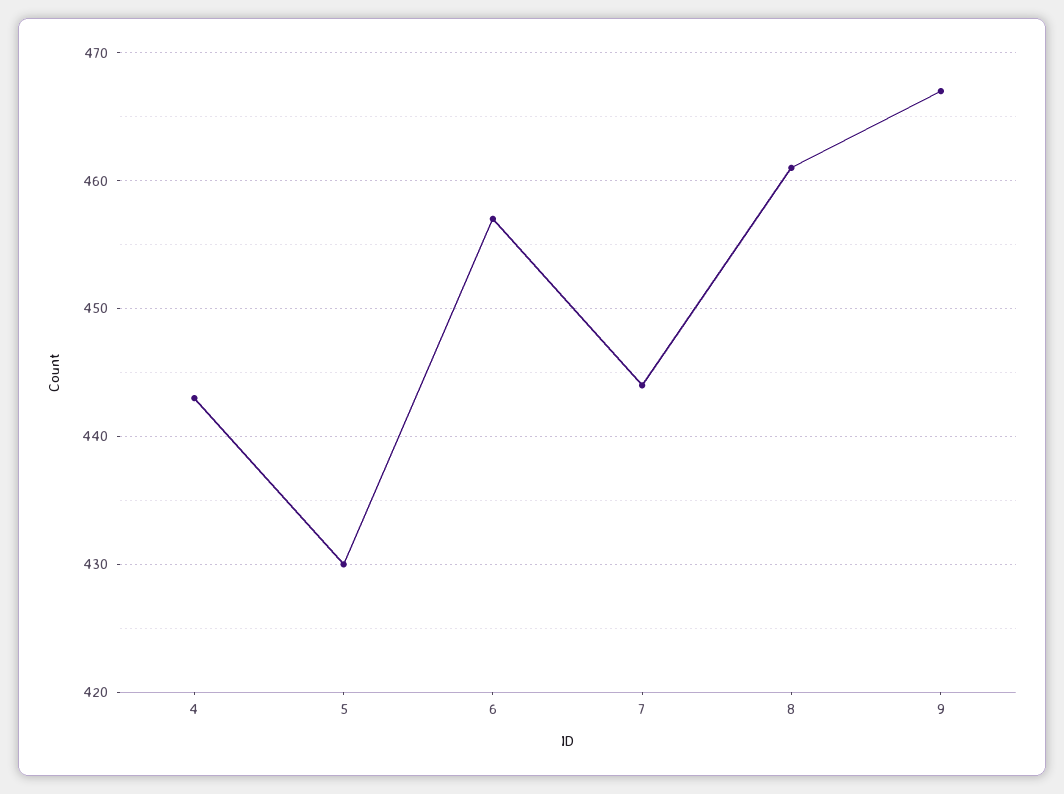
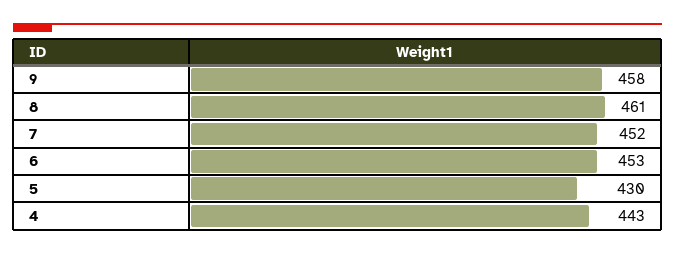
6: 457 -> 453
7: 444 -> 452
9: 467 -> 458

